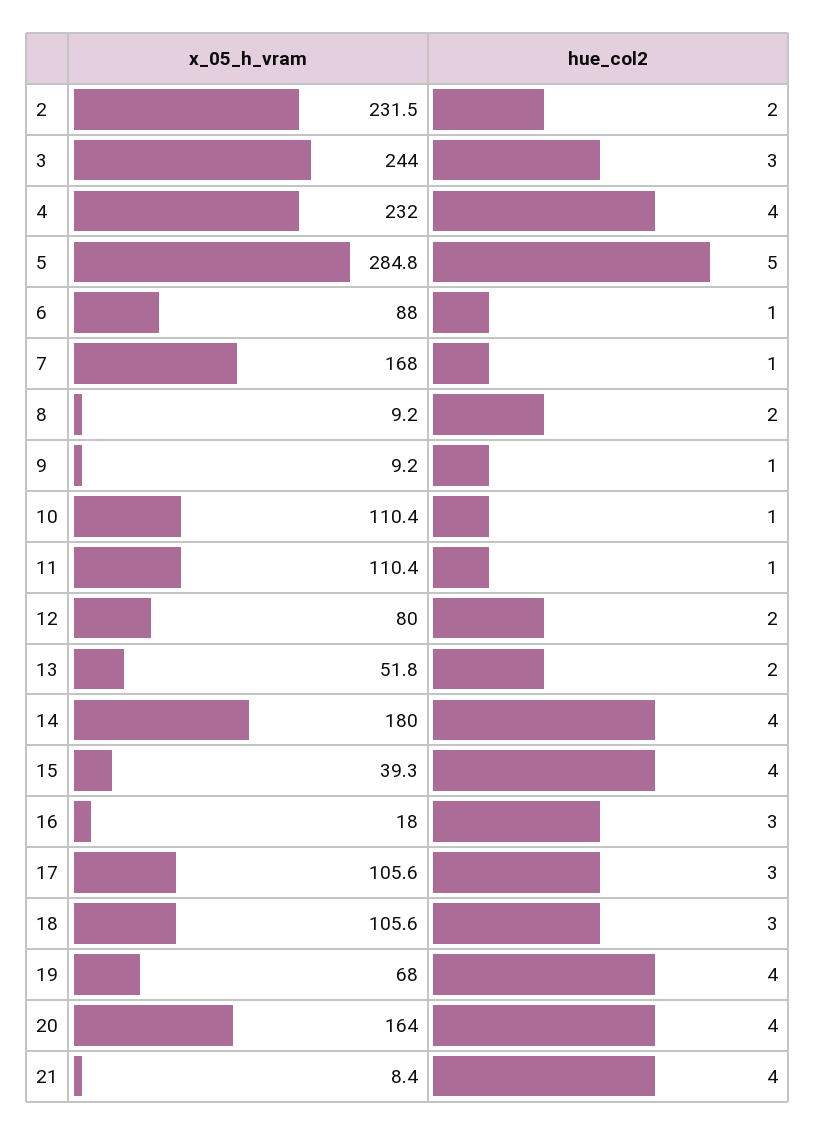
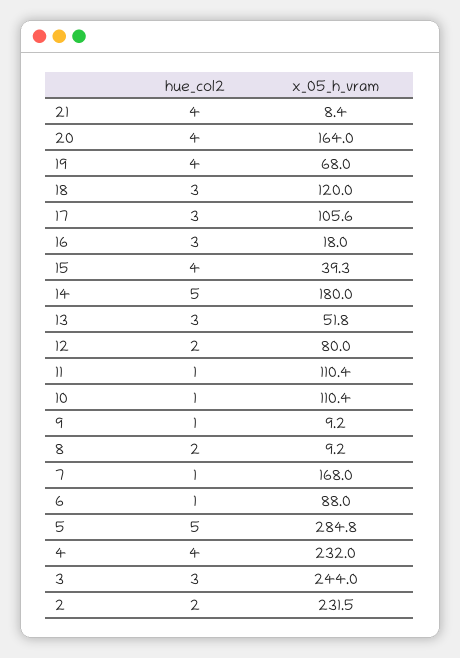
hue_col2, 13: 2 -> 3
hue_col2, 14: 4 -> 5
x_05_h_vram, 18: 105.6 -> 120

